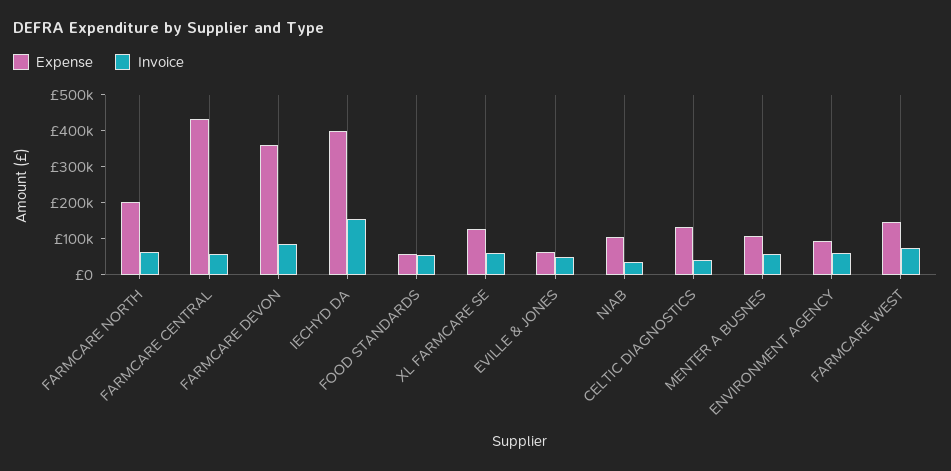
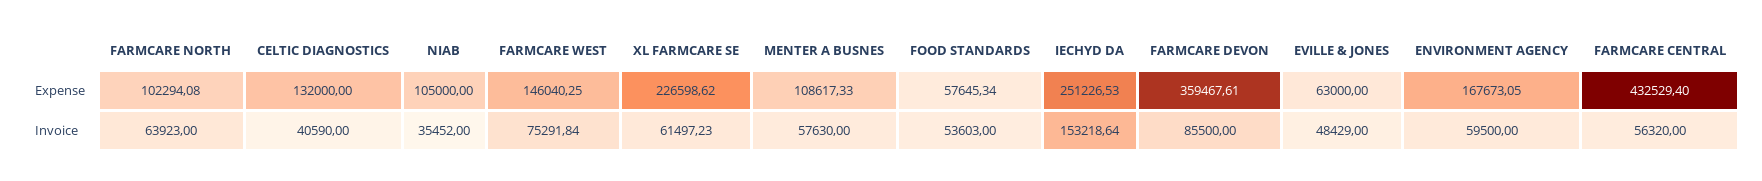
Expense, FARMCARE NORTH: 200000 -> 102294.08
Expense, IECHYD DA: 400000 -> 251226.53
Expense, XL FARMCARE SE: 125000 -> 226598.62
Expense, ENVIRONMENT AGENCY: 100000 -> 167673.05

